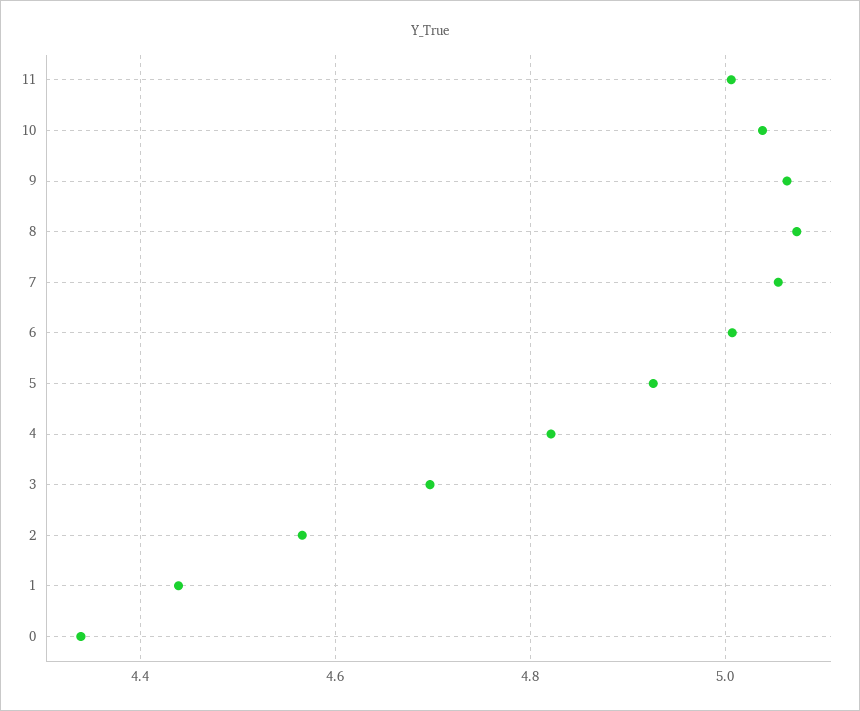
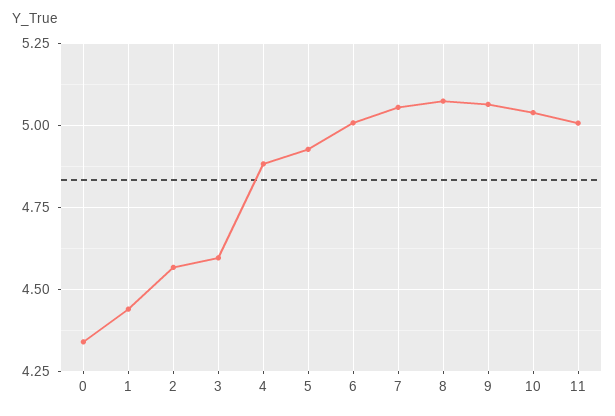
4: 4.82 -> 4.875
3: 4.7 -> 4.6

